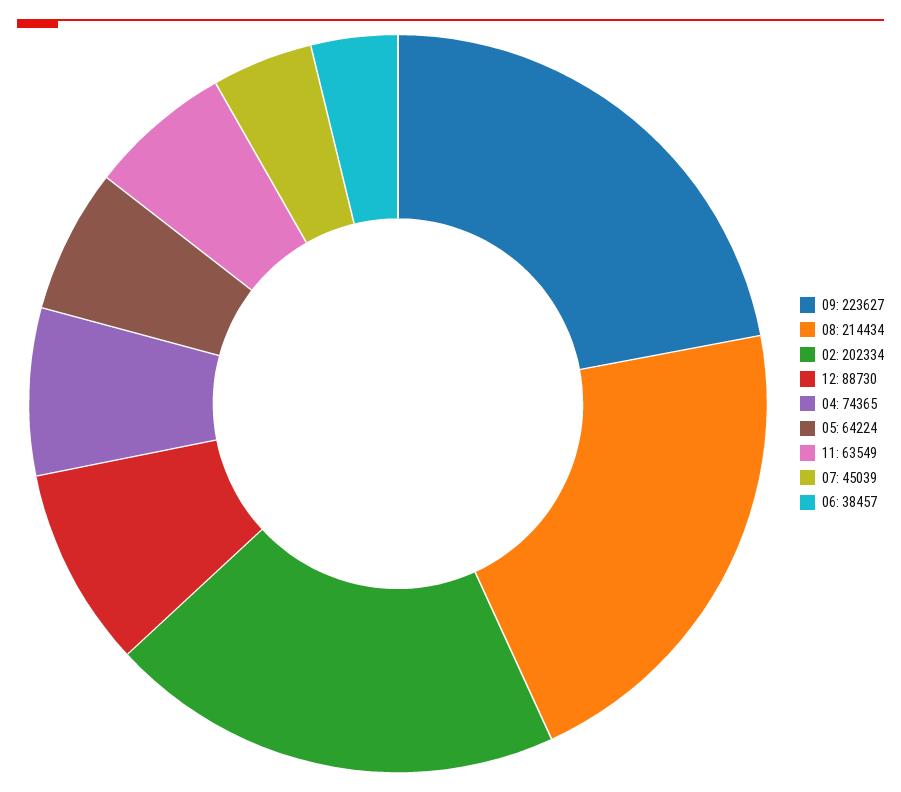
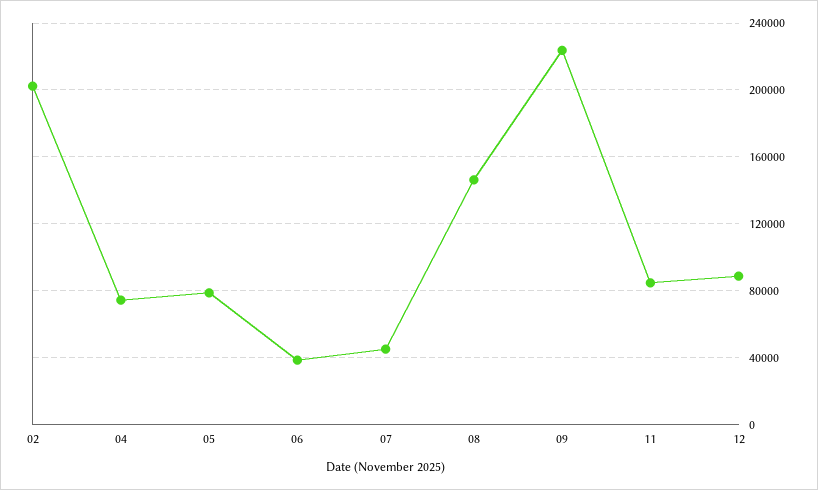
08: 214434 -> 145000
05: 64224 -> 80000
11: 63549 -> 85000

